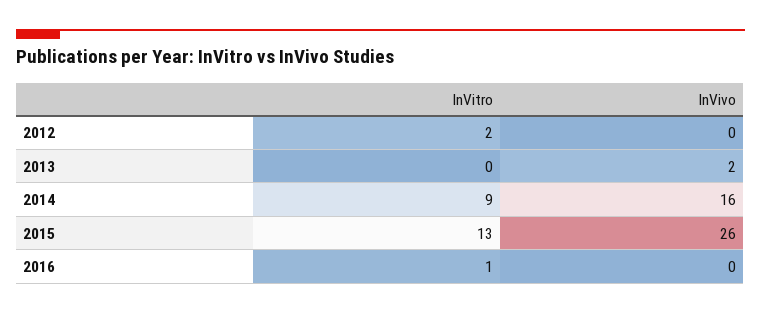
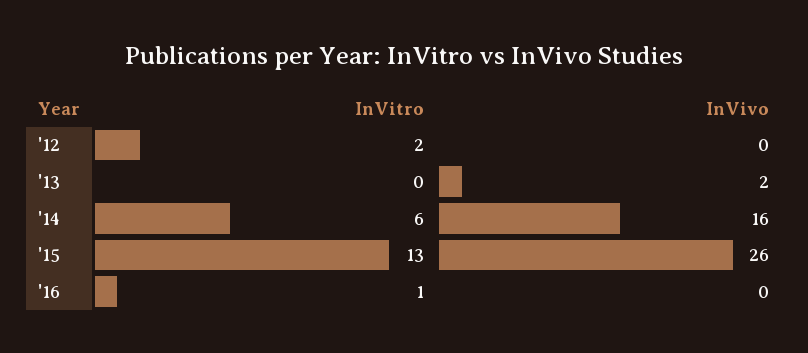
InVitro, 2014: 9 -> 6

